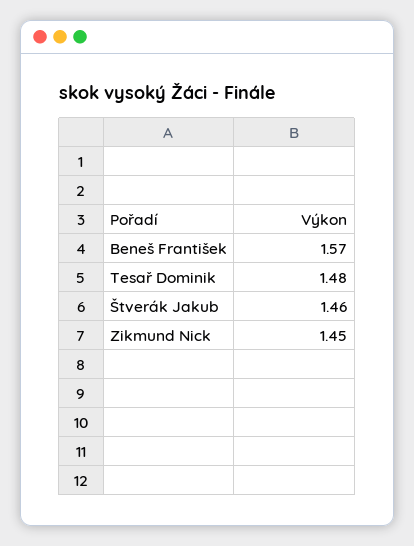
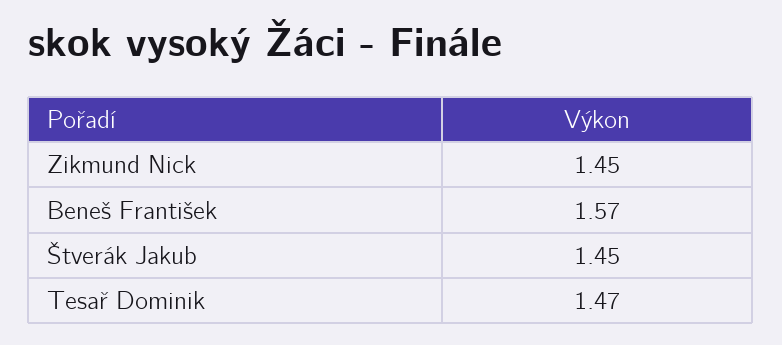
Tesař Dominik: 1.48 -> 1.47
Štverák Jakub: 1.46 -> 1.45

